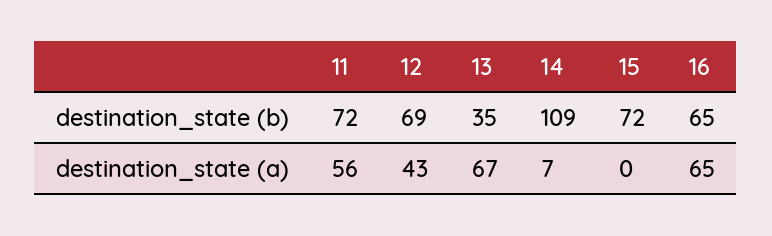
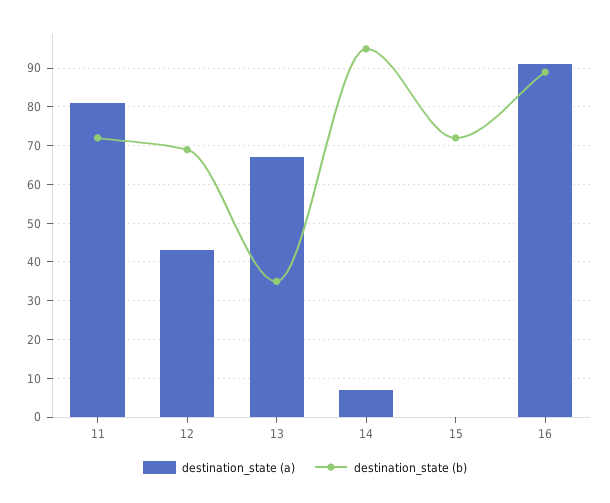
destination_state (b), 14: 109 -> 95
destination_state (b), 16: 65 -> 90
destination_state (a), 11: 56 -> 80
destination_state (a), 16: 65 -> 90

